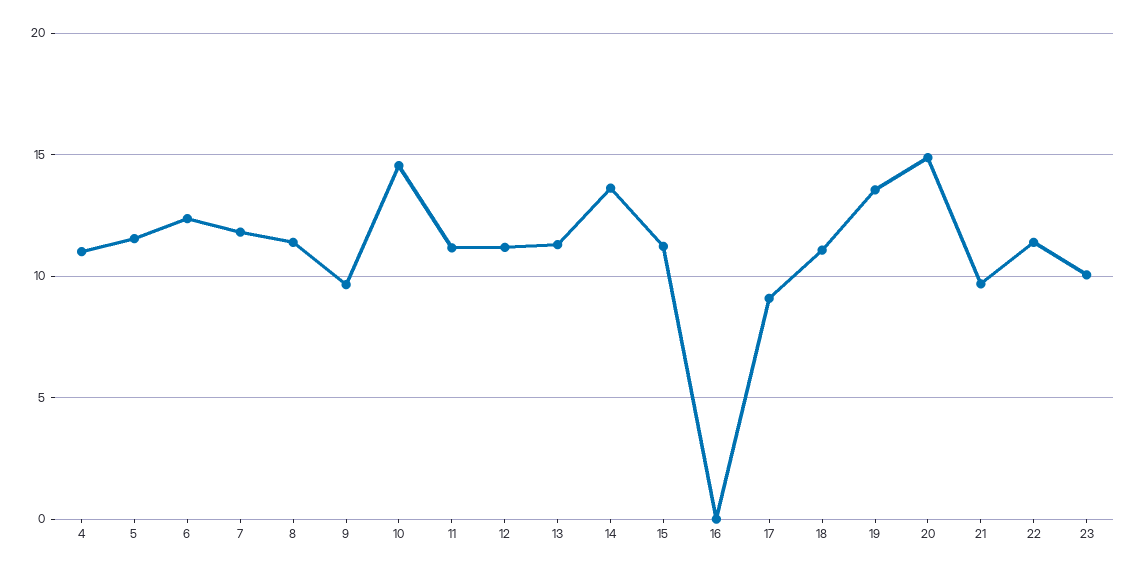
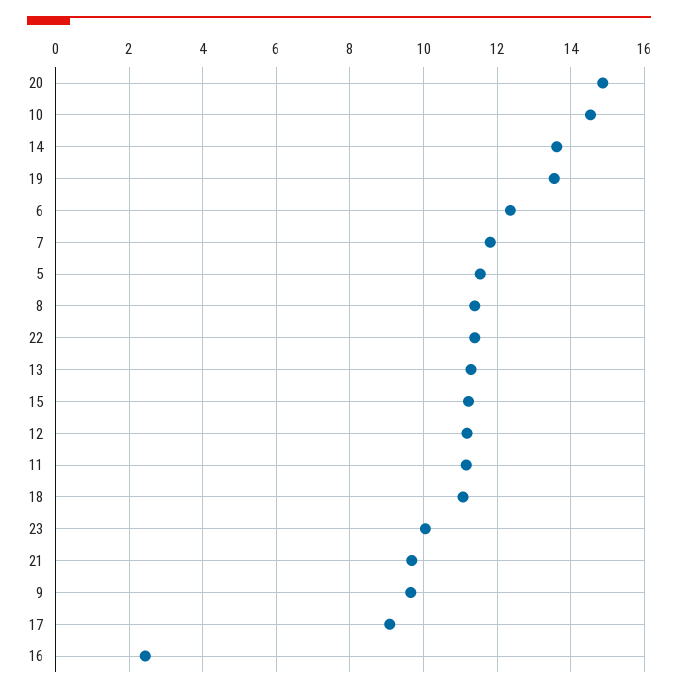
4: 11 -> none
16: 0 -> 2.4

